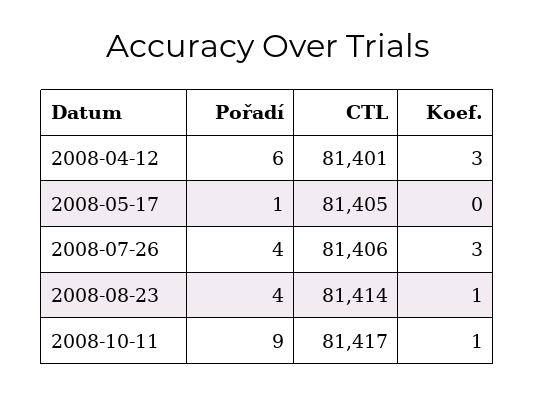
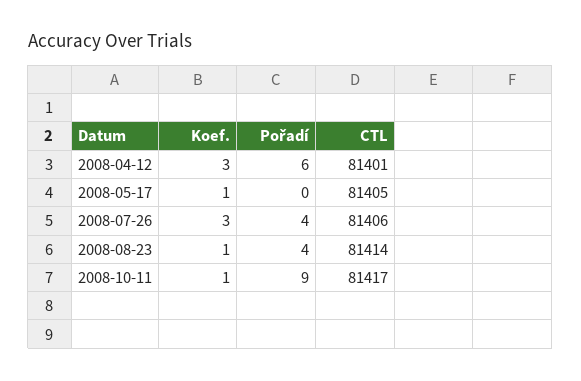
Pořadí, 2008-05-17: 1 -> 0
Koef., 2008-05-17: 0 -> 1

